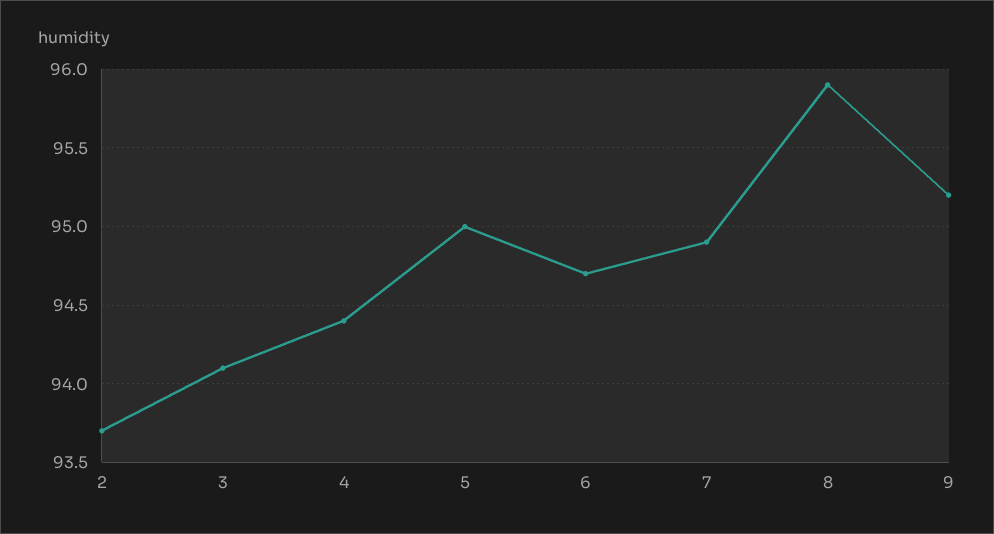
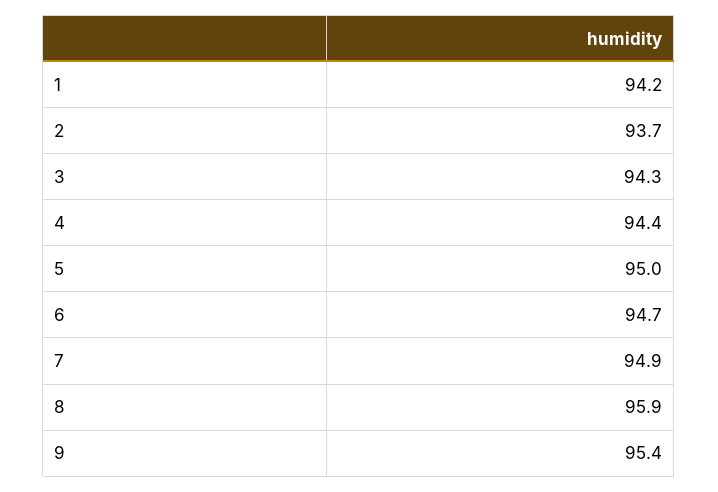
3: 94.1 -> 94.3
9: 95.2 -> 95.4
1: none -> 94.2

